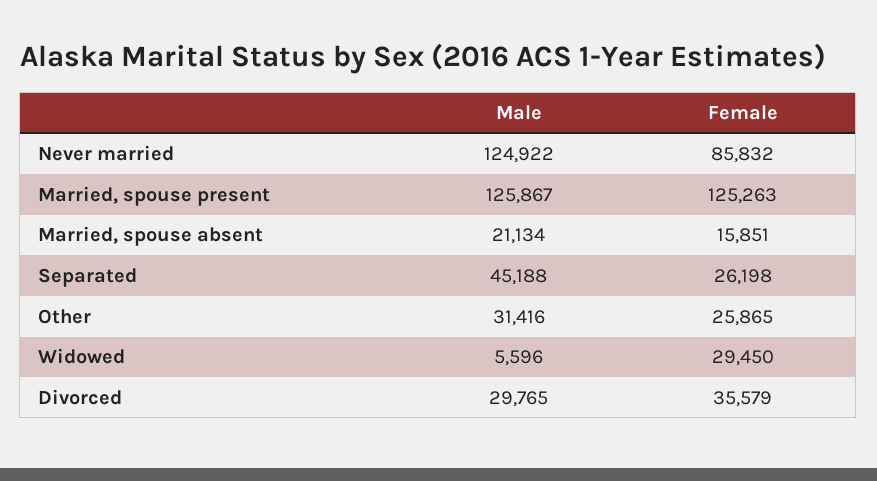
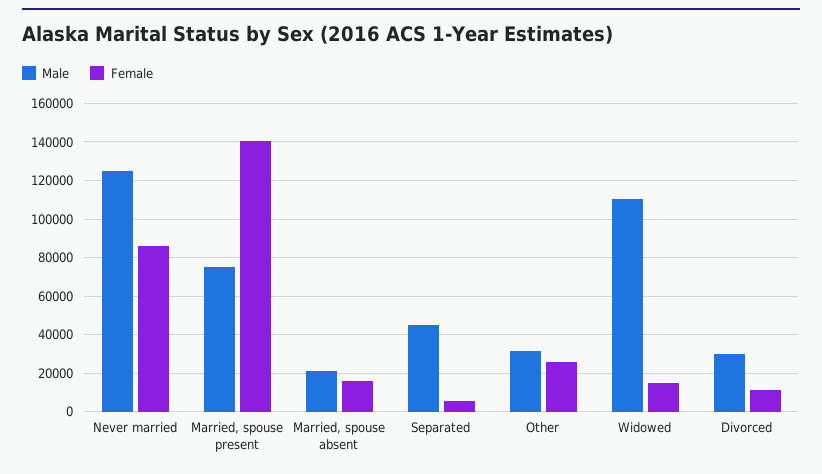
Male, Married, spouse present: 125867 -> 75000
Female, Married, spouse present: 125263 -> 140000
Female, Separated: 26198 -> 5000
Male, Widowed: 5596 -> 110000
Female, Widowed: 29450 -> 15000
Female, Divorced: 35579 -> 10000

